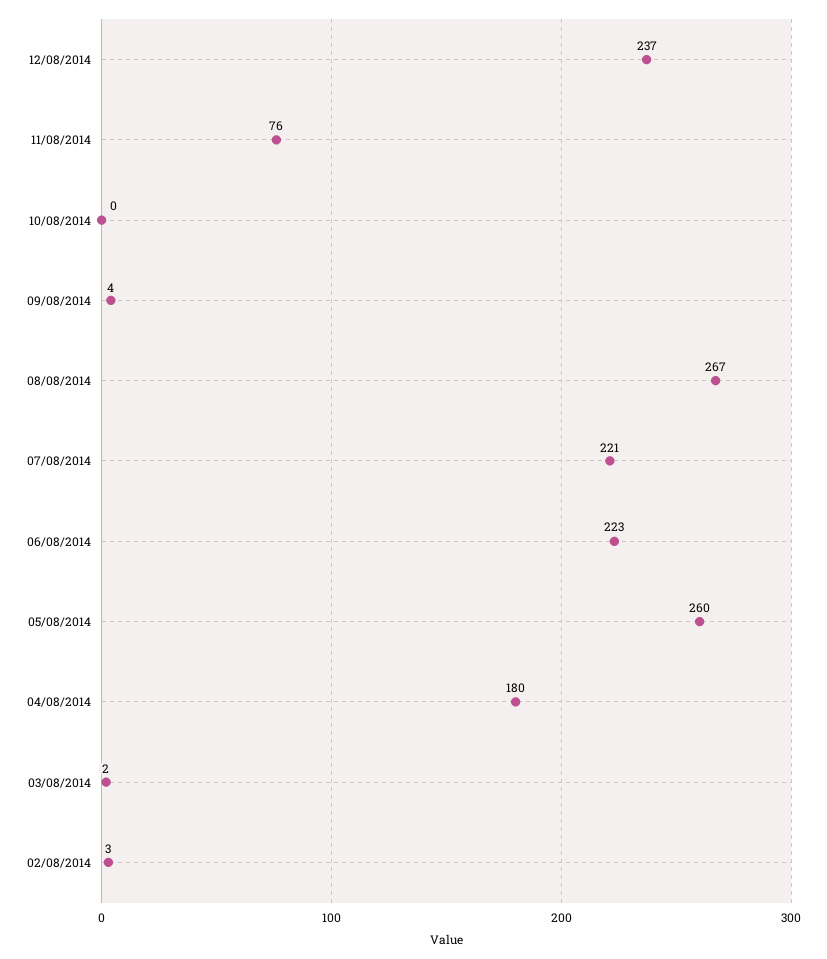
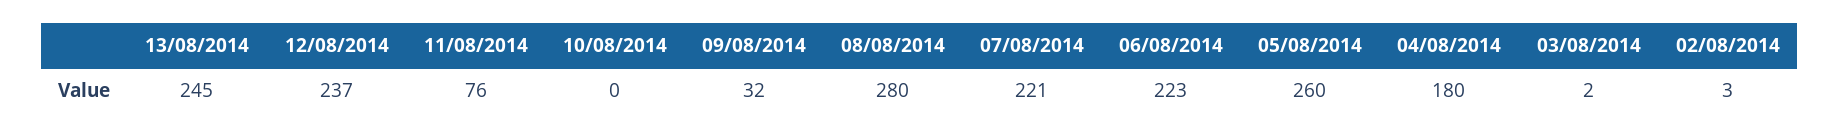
09/08/2014: 4 -> 32
08/08/2014: 267 -> 280
13/08/2014: none -> 245

